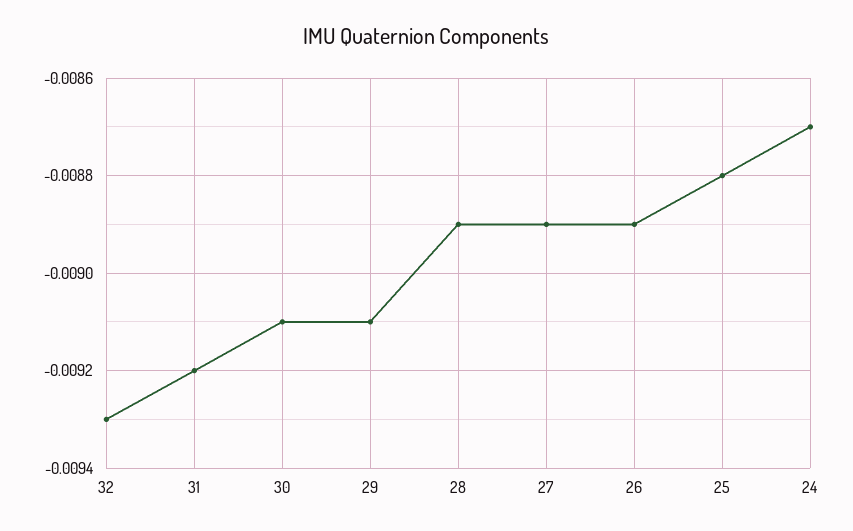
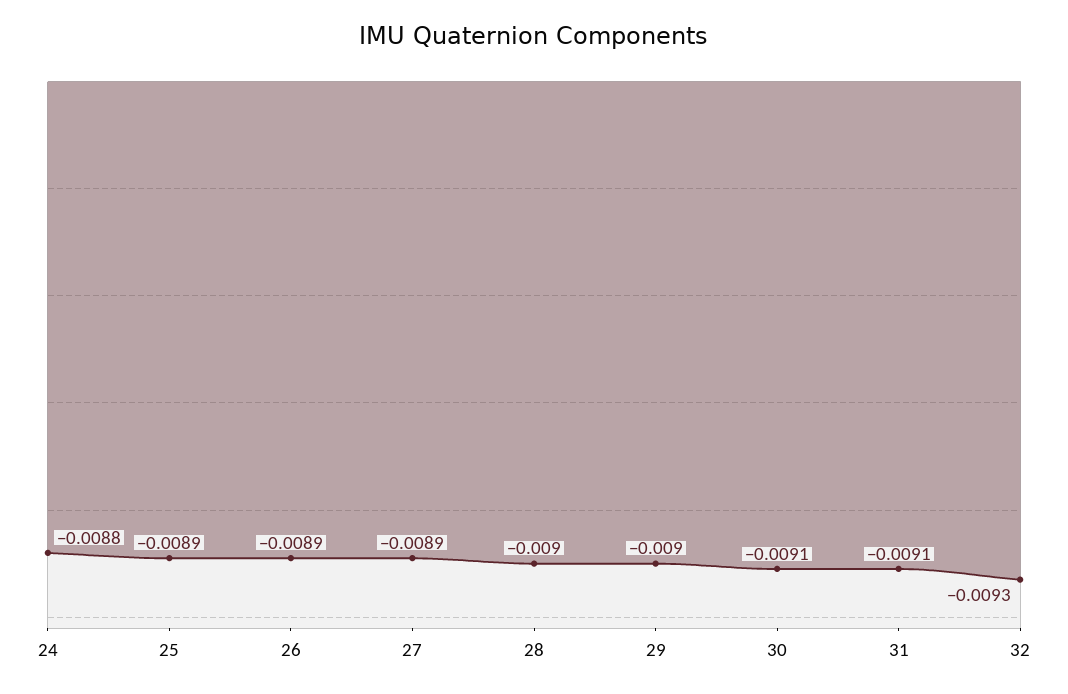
31: -0.0092 -> -0.0091
29: -0.0091 -> -0.009
28: -0.0089 -> -0.009
25: -0.0088 -> -0.0089
24: -0.0087 -> -0.0088

